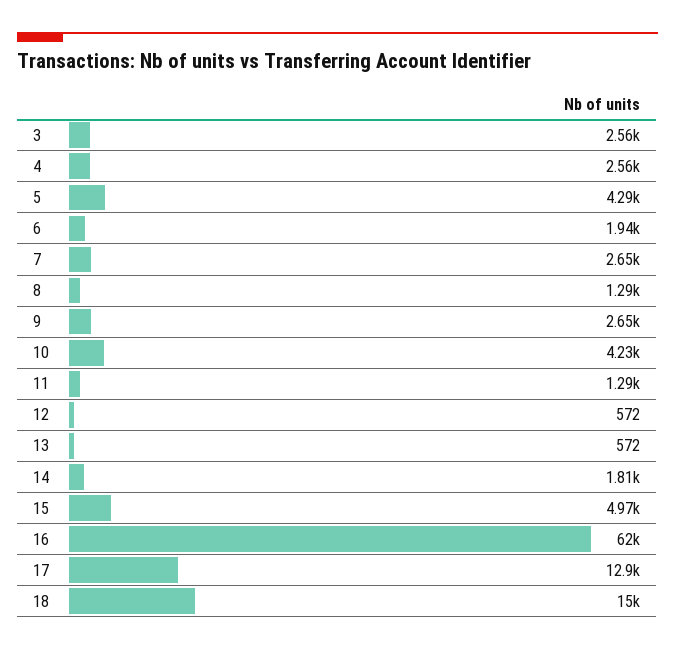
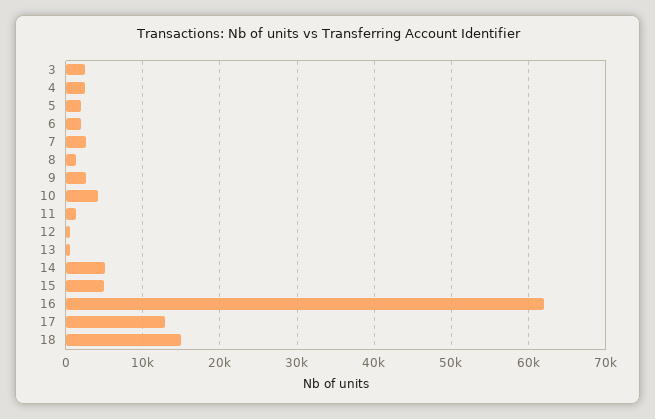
5: 4290 -> 2000
14: 1810 -> 5000

